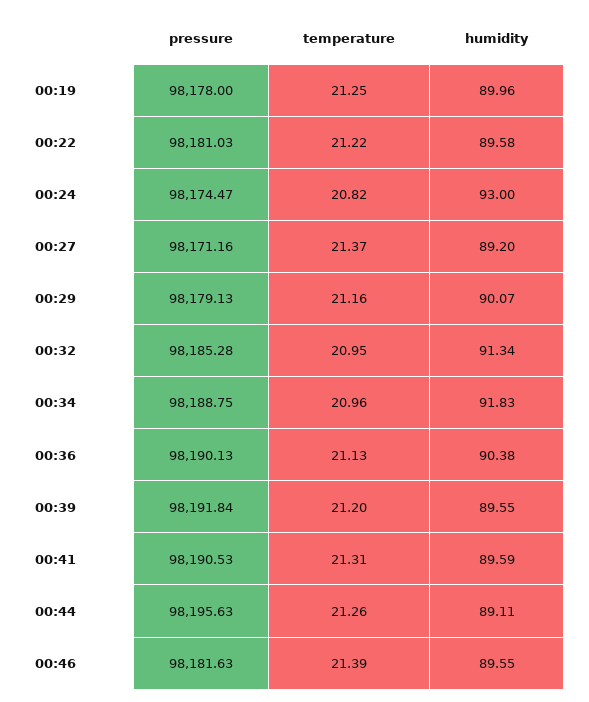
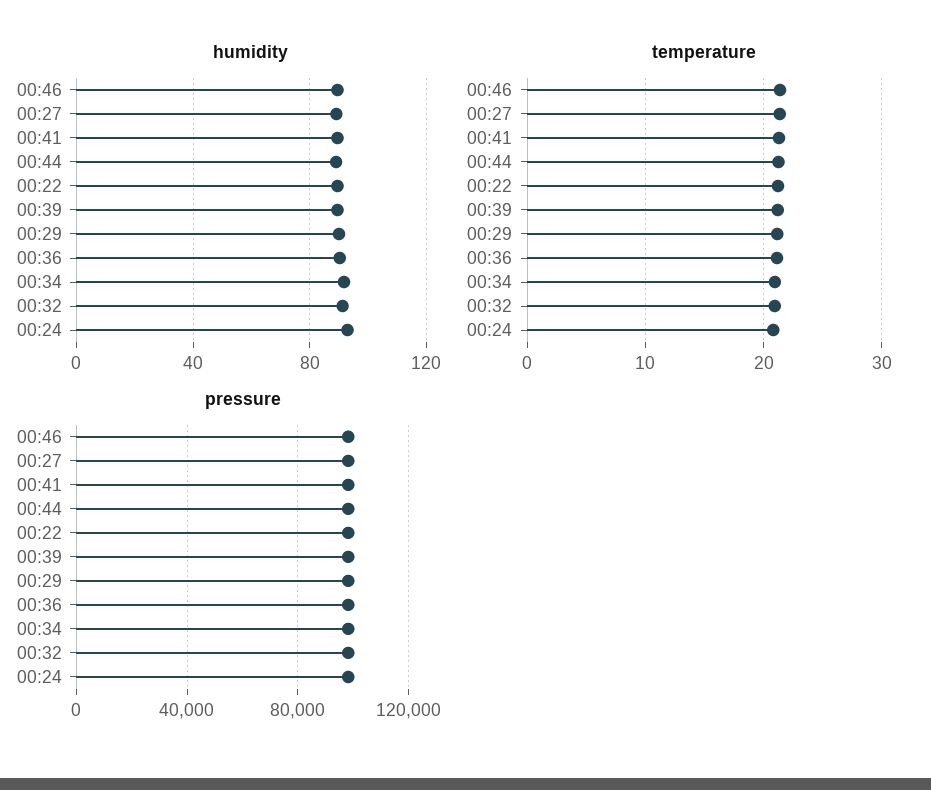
pressure, 00:19: 98178 -> none
temperature, 00:19: 21.25 -> none
humidity, 00:19: 89.96 -> none

